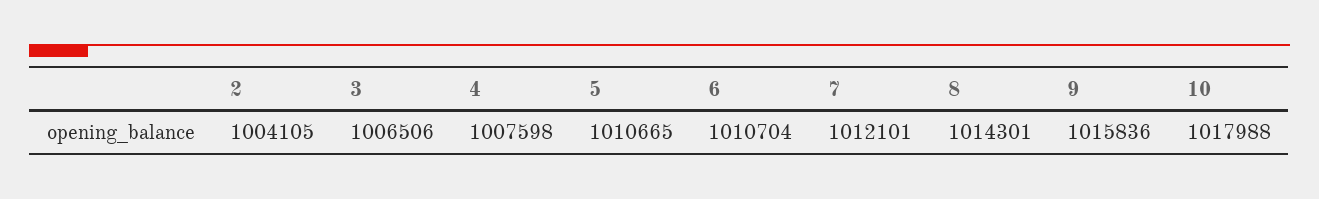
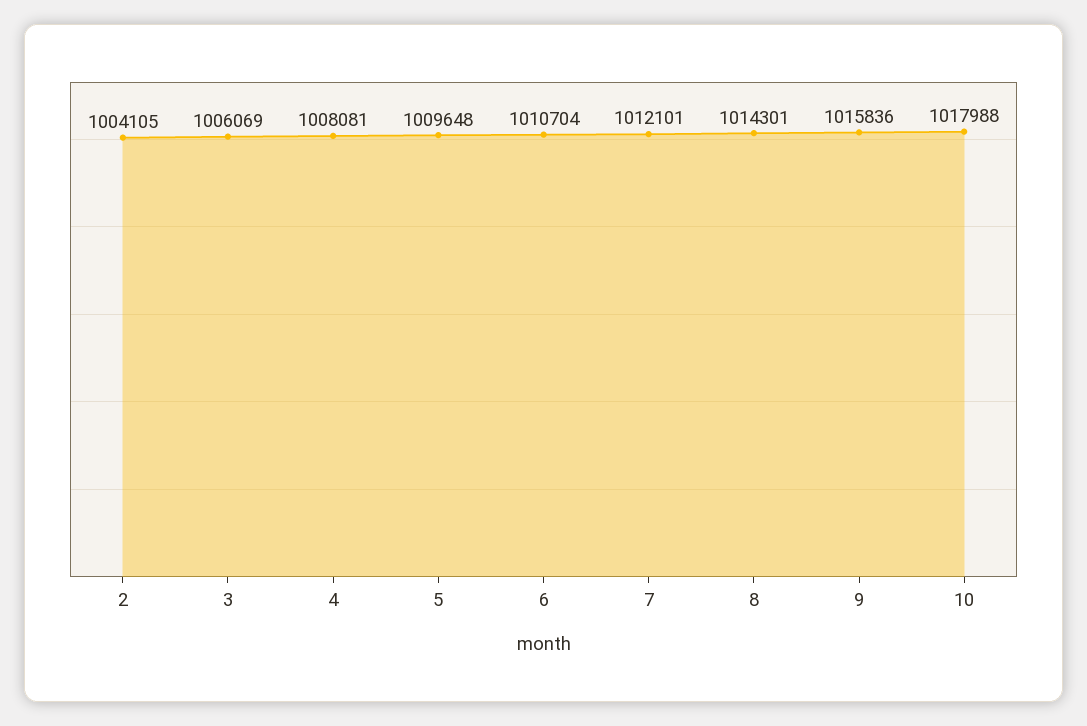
3: 1006506 -> 1006069
4: 1007598 -> 1008081
5: 1010665 -> 1009648

